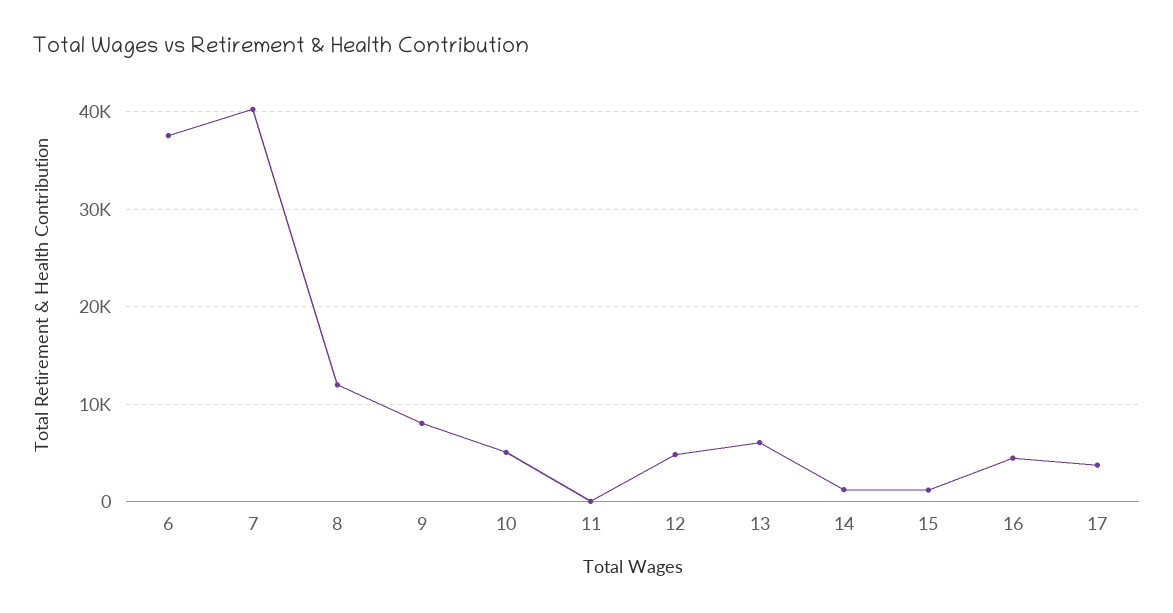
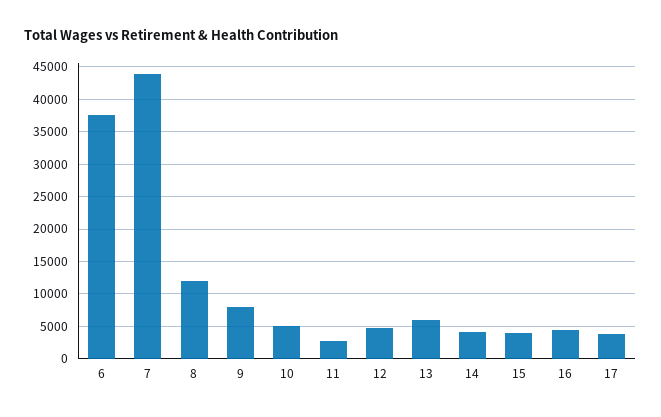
7: 40000 -> 44000
11: 0 -> 3000
14: 1000 -> 4000
15: 1000 -> 4000

